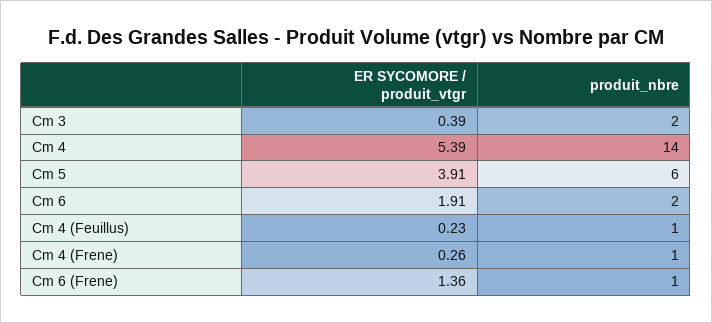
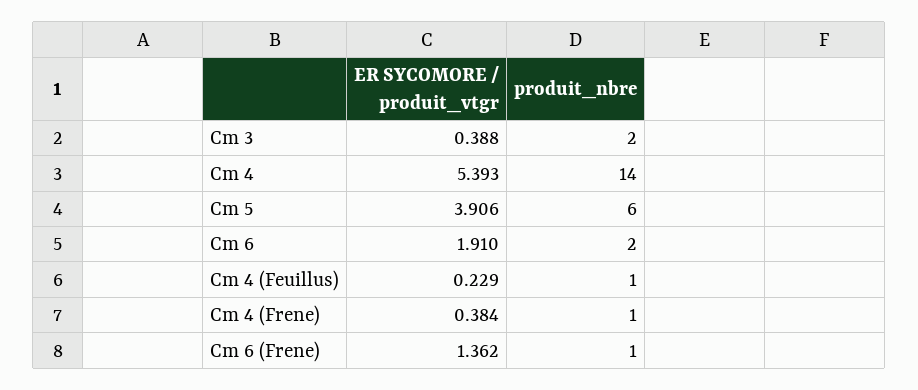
ER SYCOMORE / produit_vtgr, Cm 4 (Frene): 0.26 -> 0.384

